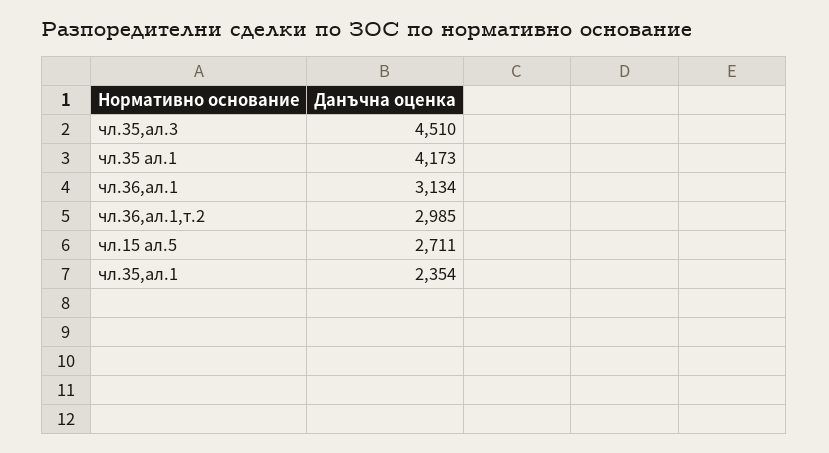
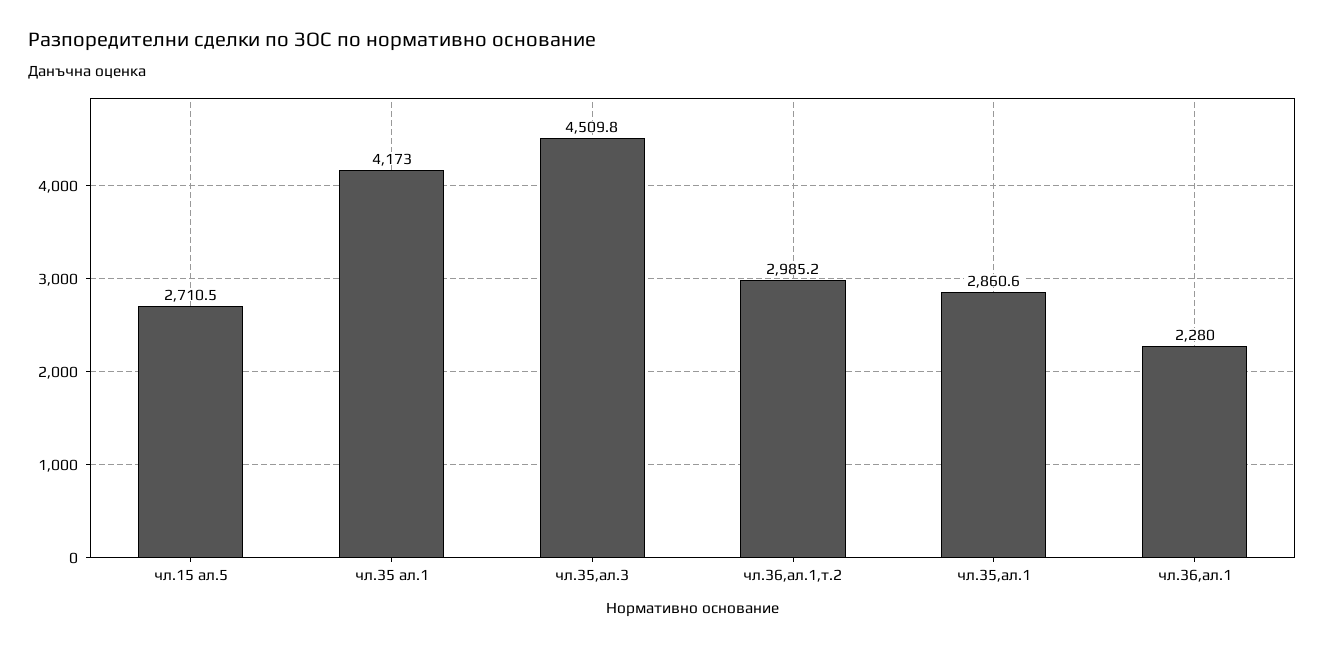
чл.36,ал.1: 3134 -> 2280
чл.35,ал.1: 2354 -> 2860.6

